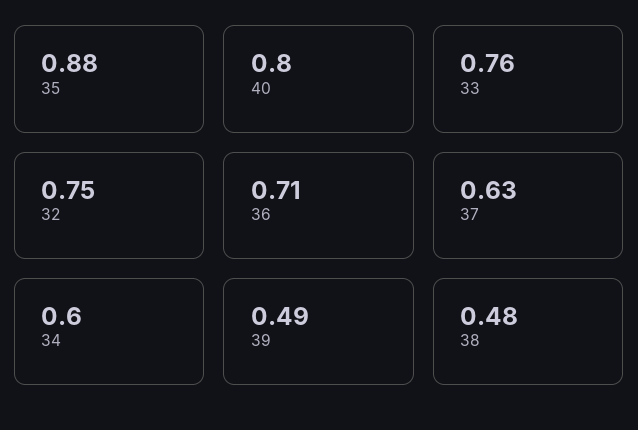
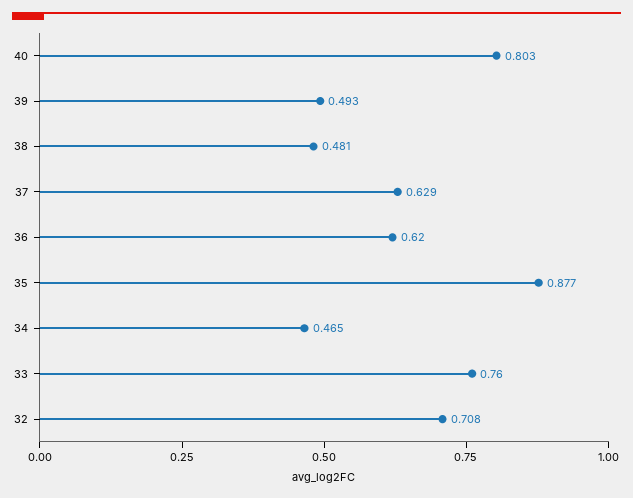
32: 0.75 -> 0.708
36: 0.71 -> 0.62
34: 0.6 -> 0.465

